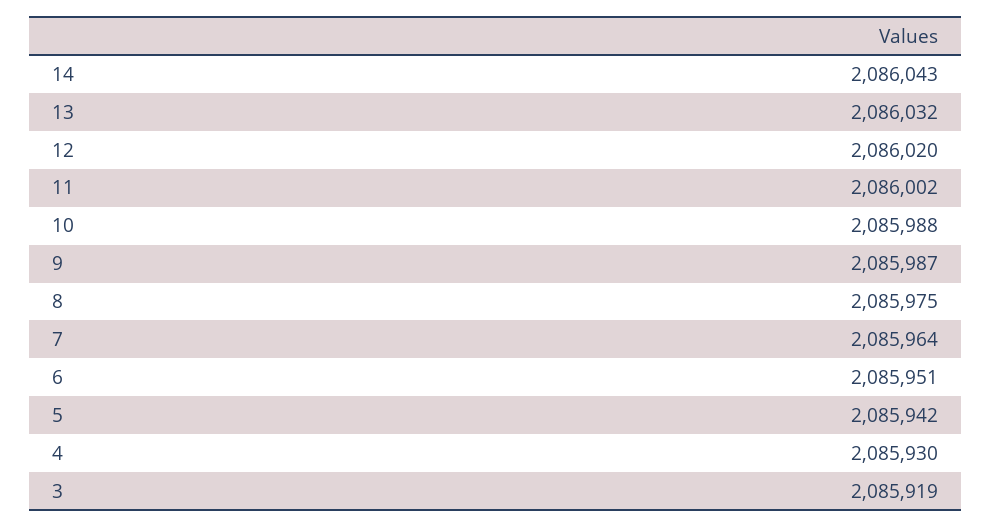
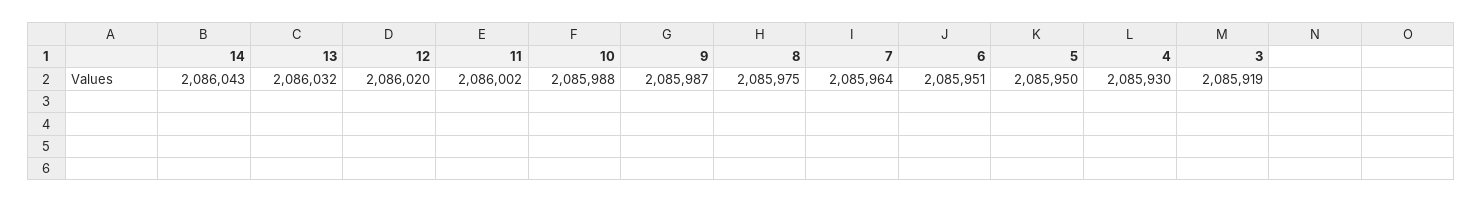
5: 2085942 -> 2085950

